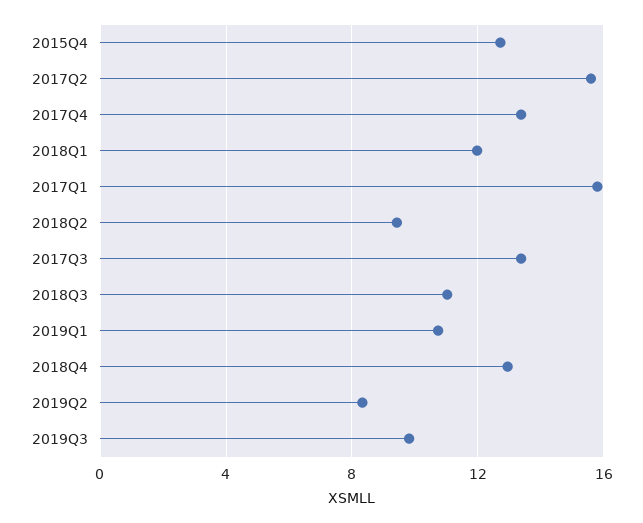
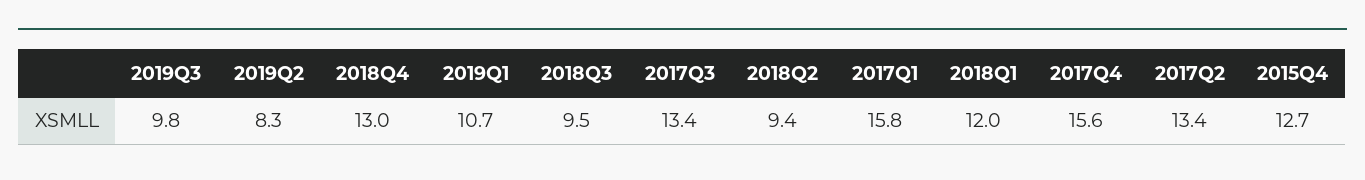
2017Q2: 15.5 -> 13.4
2017Q4: 13.5 -> 15.6
2018Q3: 11 -> 9.5

